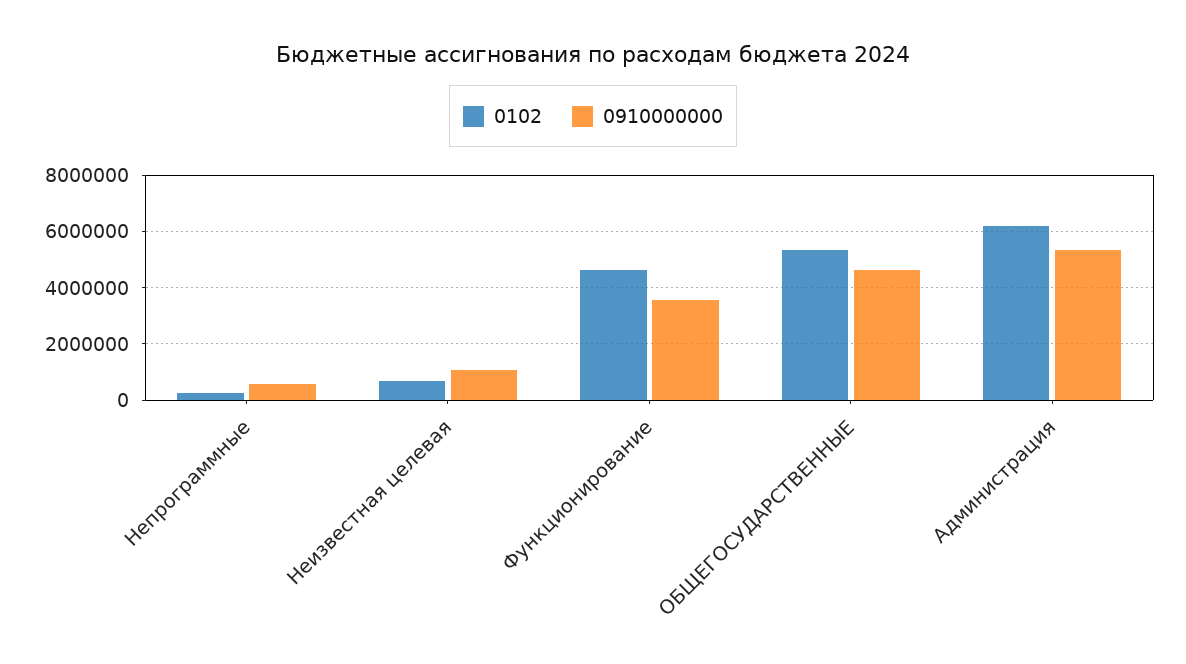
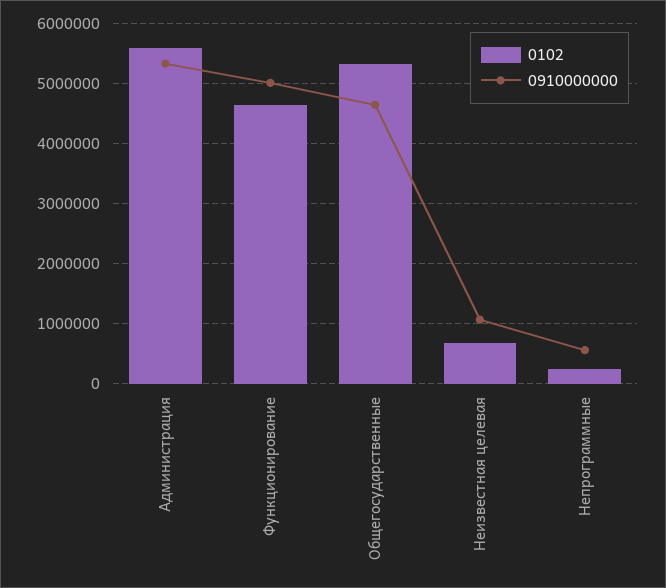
0910000000, Функционирование: 3500000 -> 5000000
0102, Администрация: 6250000 -> 5600000

